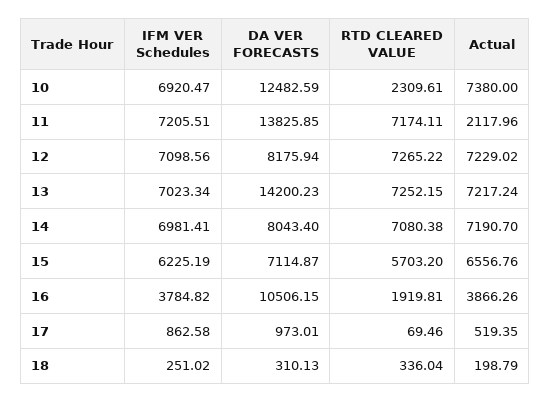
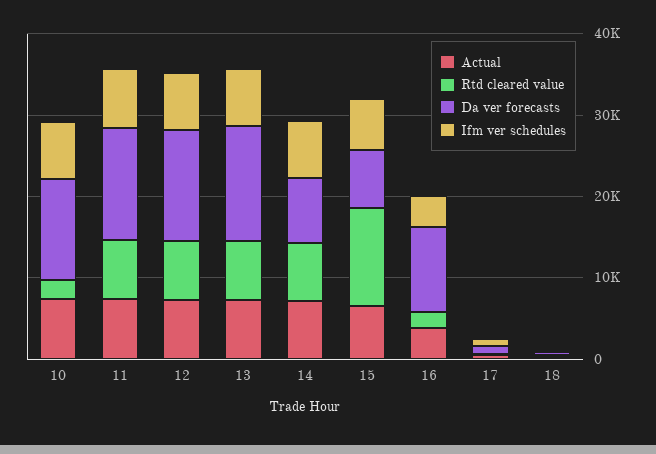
Actual, 11: 2117.96 -> 8000
DA VER FORECASTS, 12: 8175.94 -> 14000
RTD CLEARED VALUE, 15: 5703.2 -> 12000

